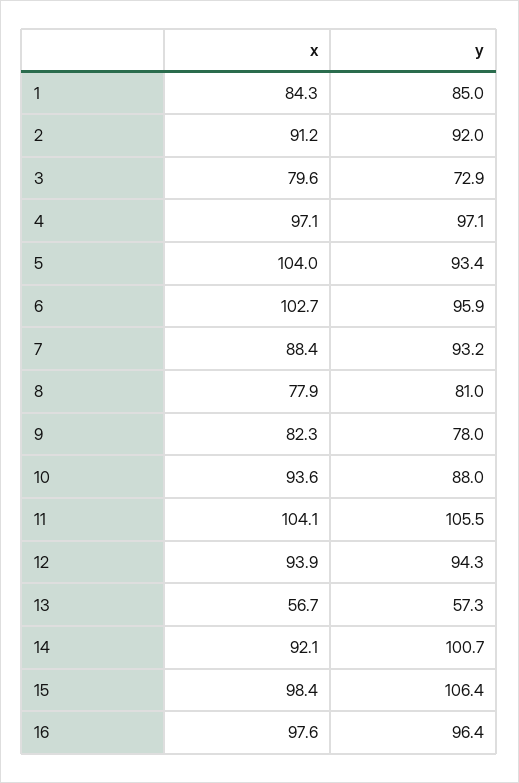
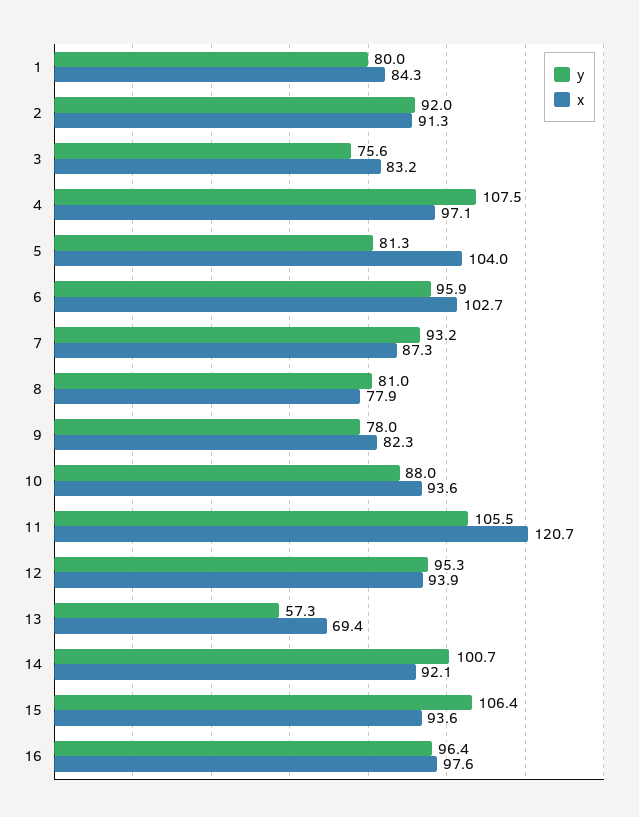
y, 1: 85 -> 80
x, 2: 91.2 -> 91.3
x, 3: 79.6 -> 83.2
y, 3: 72.9 -> 75.6
y, 4: 97.1 -> 107.5
y, 5: 93.4 -> 81.3
x, 7: 88.4 -> 87.3
x, 11: 104.1 -> 120.7
y, 12: 94.3 -> 95.3
x, 13: 56.7 -> 69.4
x, 15: 98.4 -> 93.6

